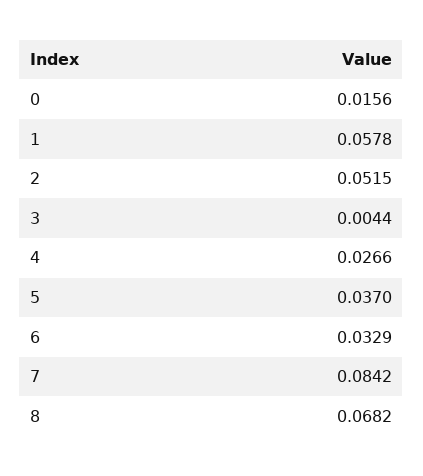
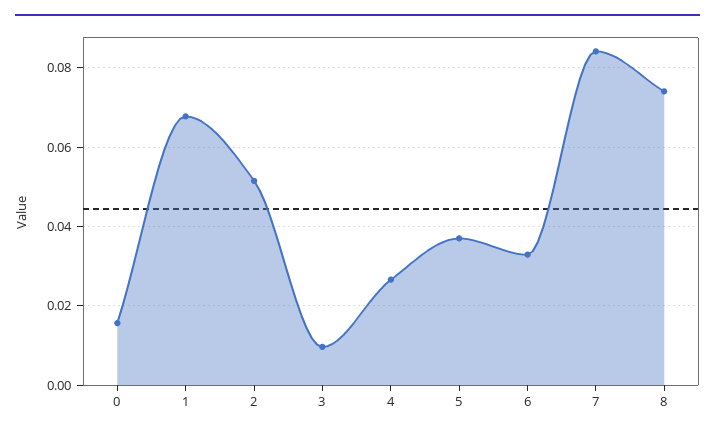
1: 0.0578 -> 0.068
3: 0.0044 -> 0.01
8: 0.0682 -> 0.074

